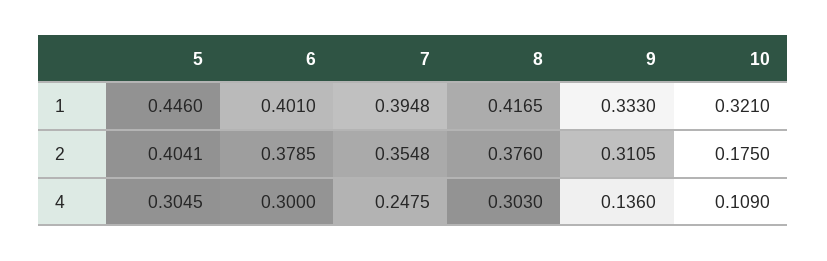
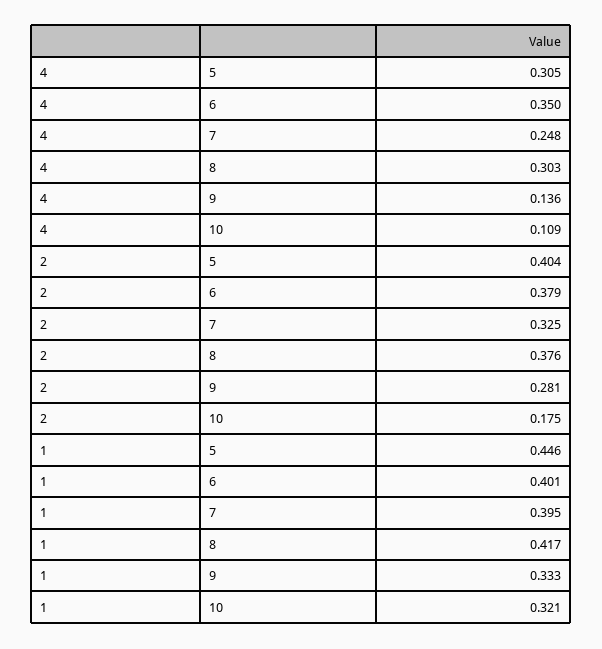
7, 2: 0.3548 -> 0.325
9, 2: 0.3105 -> 0.281
6, 4: 0.3 -> 0.35

